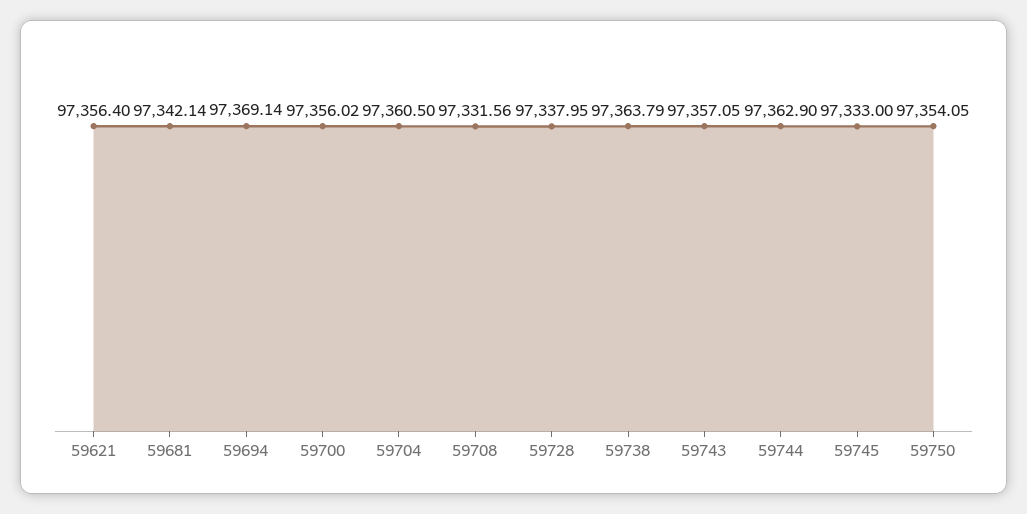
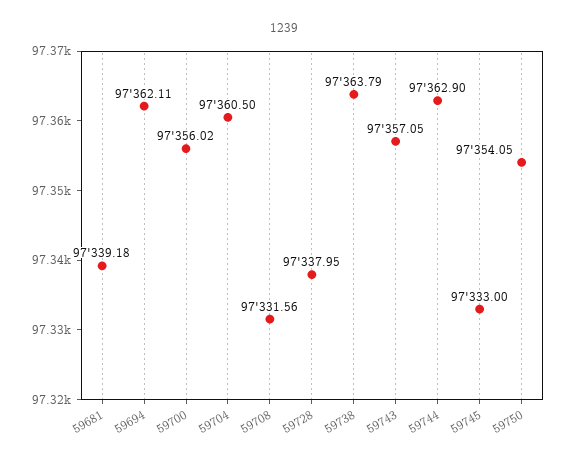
59621: 97356.4 -> none
59681: 97342.14 -> 97339.18
59694: 97369.14 -> 97362.11

